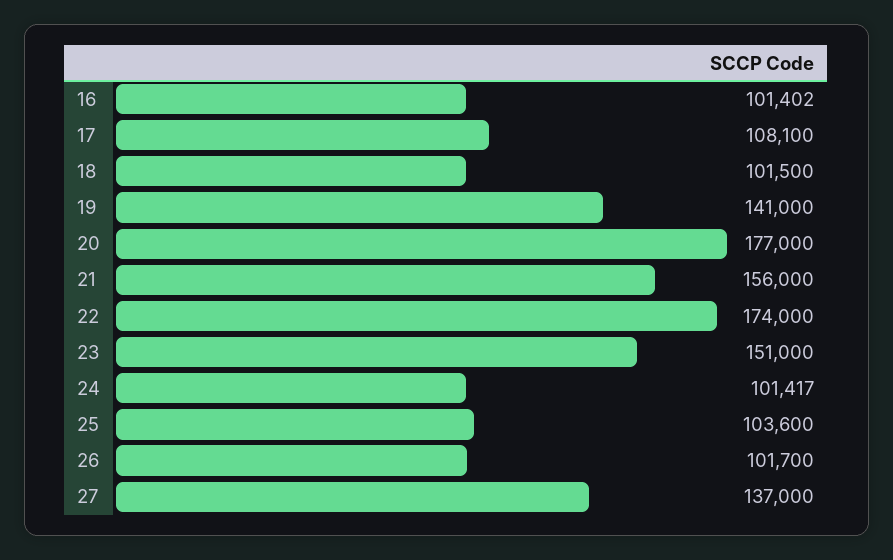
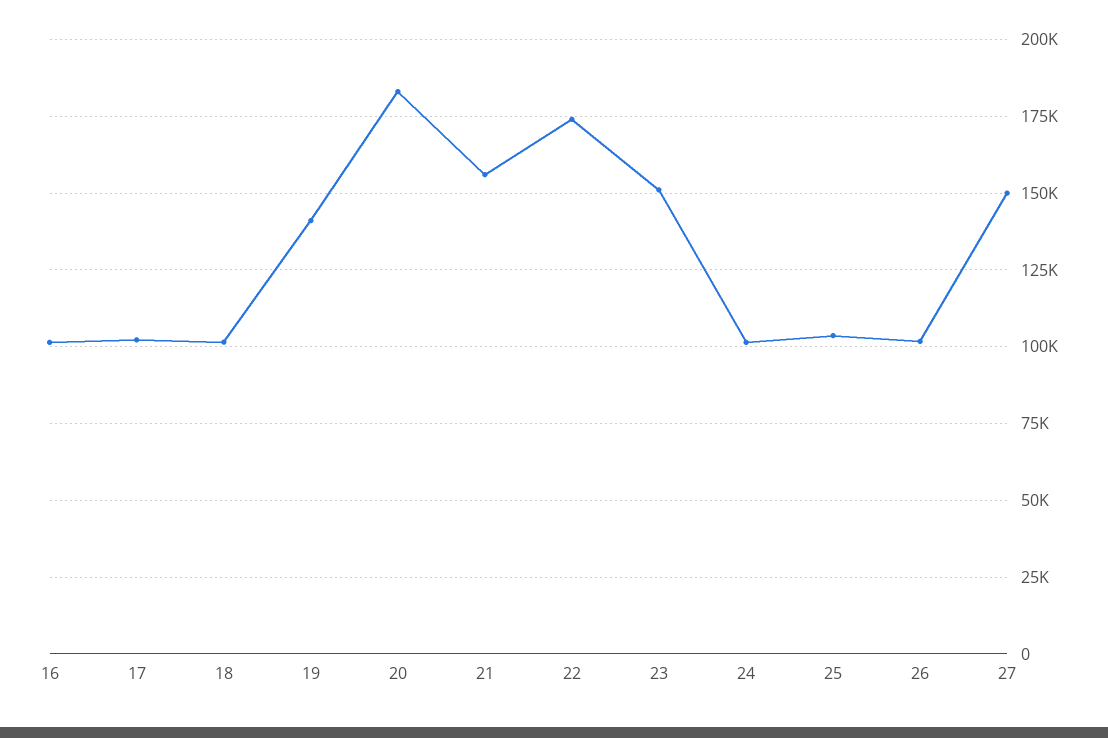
17: 108100 -> 102500
20: 177000 -> 182500
27: 137000 -> 150000

